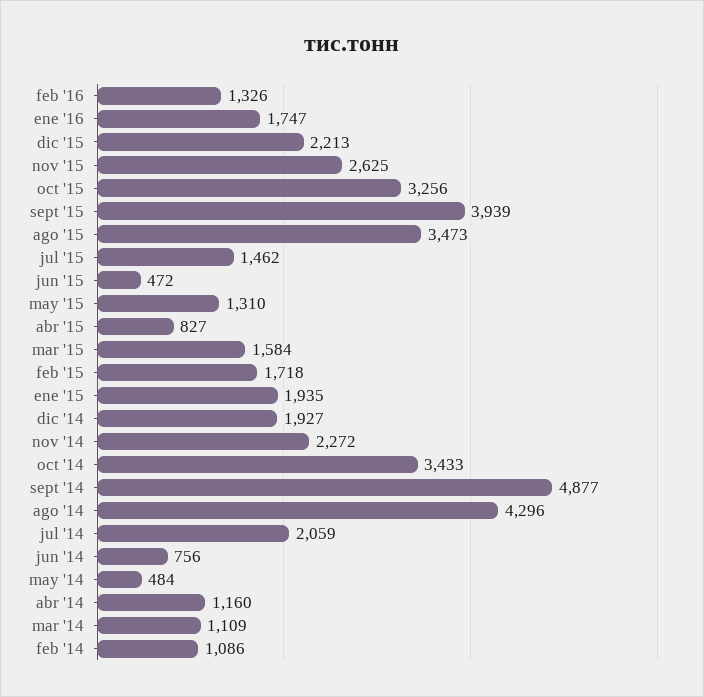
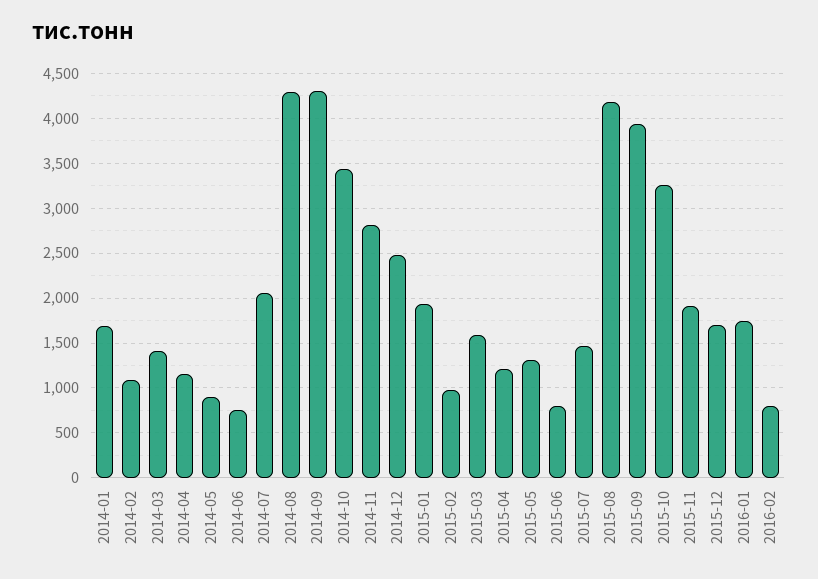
feb '16: 1326 -> 800
dic '15: 2213 -> 1700
nov '15: 2625 -> 1900
ago '15: 3473 -> 4200
jun '15: 472 -> 800
abr '15: 827 -> 1200
feb '15: 1718 -> 1000
dic '14: 1927 -> 2500
nov '14: 2272 -> 2800
sept '14: 4877 -> 4300
may '14: 484 -> 900
mar '14: 1109 -> 1400
2014-01: none -> 1700

